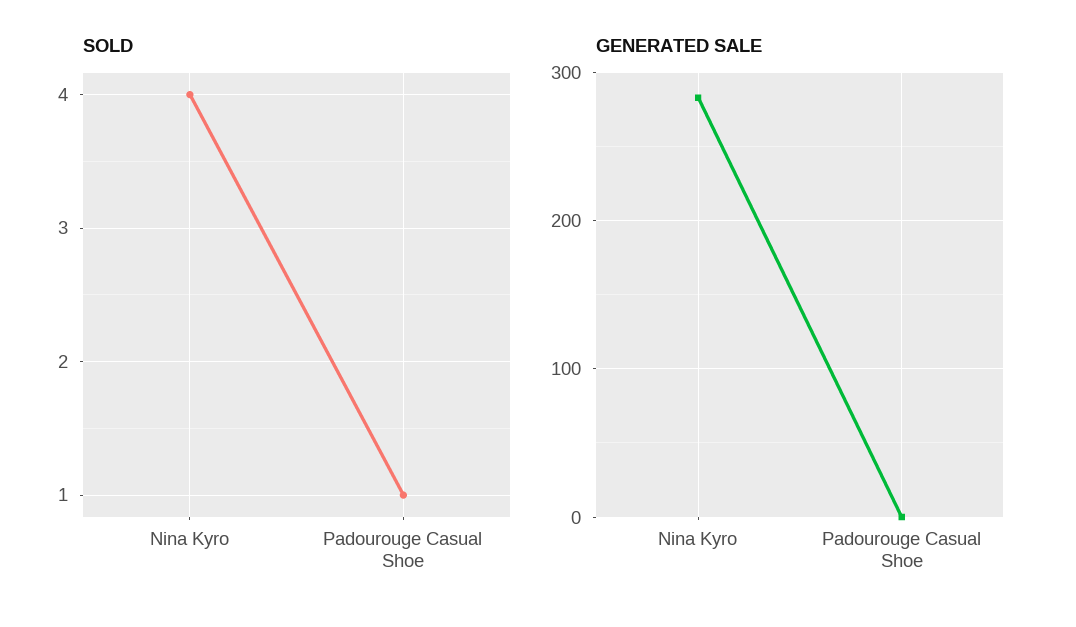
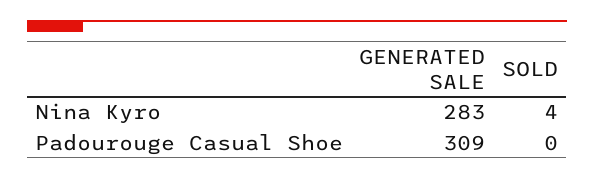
SOLD, Padourouge Casual Shoe: 1 -> 0
GENERATED SALE, Padourouge Casual Shoe: 0 -> 309

